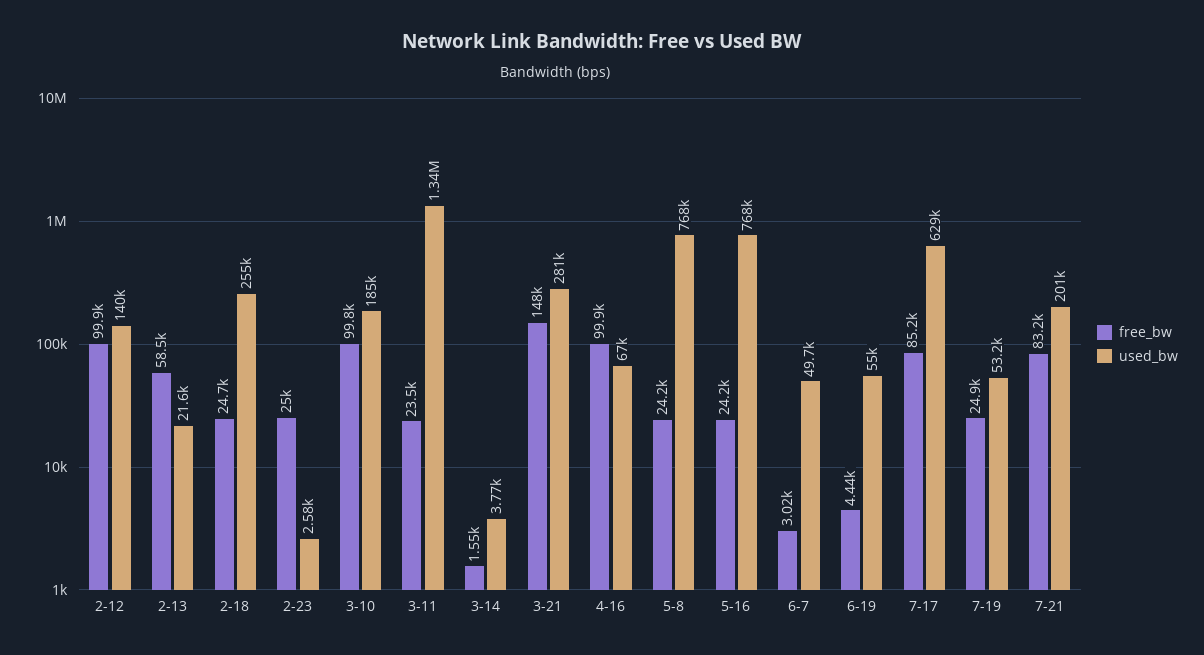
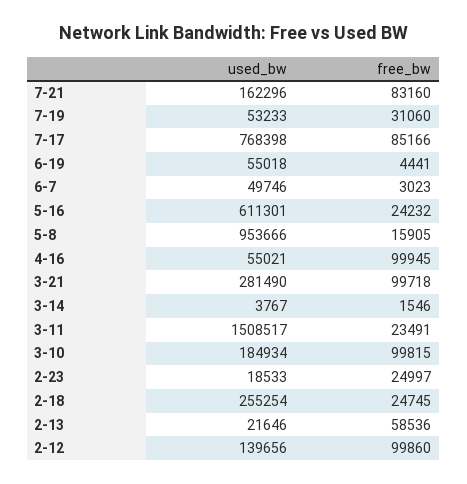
used_bw, 2-23: 2580 -> 18533
used_bw, 3-11: 1340000 -> 1508517
free_bw, 3-21: 148000 -> 99718
used_bw, 4-16: 67000 -> 55021
free_bw, 5-8: 24200 -> 15905
used_bw, 5-8: 768000 -> 953666
used_bw, 5-16: 768000 -> 611301
used_bw, 7-17: 629000 -> 768398
free_bw, 7-19: 24900 -> 31060
used_bw, 7-21: 201000 -> 162296

